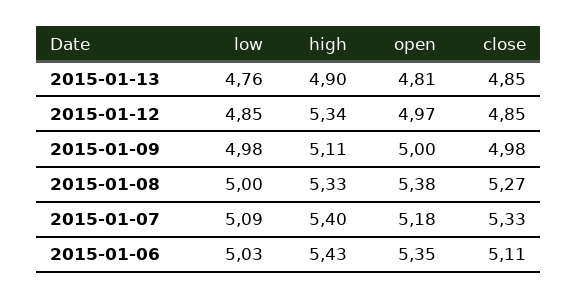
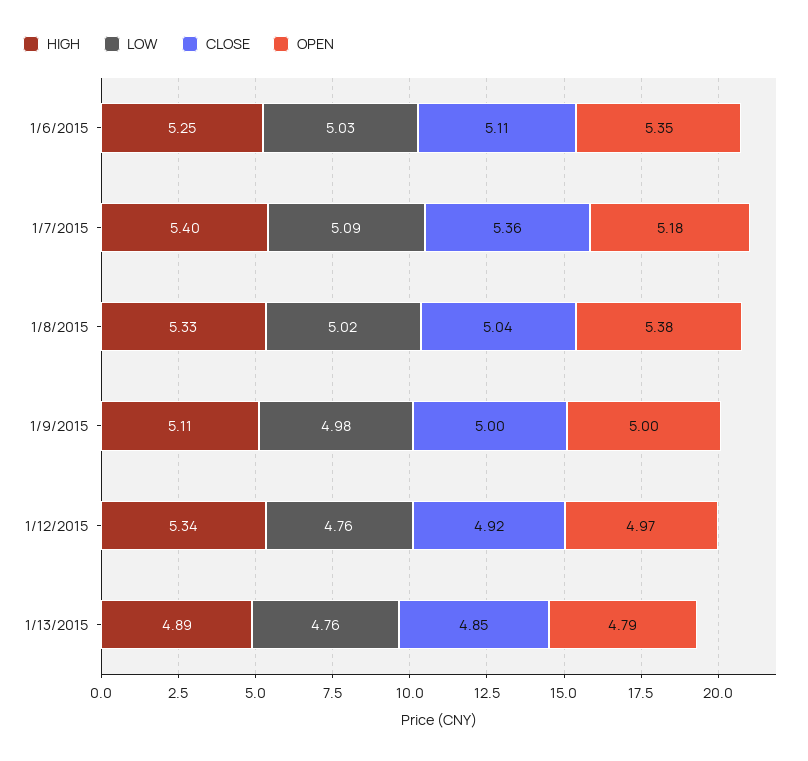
high, 2015-01-13: 4.9 -> 4.89
open, 2015-01-13: 4.81 -> 4.79
low, 2015-01-12: 4.85 -> 4.76
close, 2015-01-12: 4.85 -> 4.92
close, 2015-01-09: 4.98 -> 5
low, 2015-01-08: 5 -> 5.02
close, 2015-01-08: 5.27 -> 5.04
close, 2015-01-07: 5.33 -> 5.36
high, 2015-01-06: 5.43 -> 5.25

